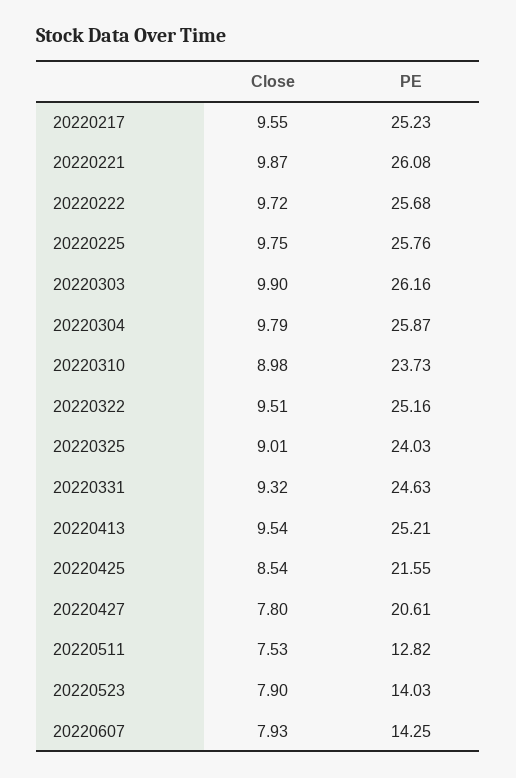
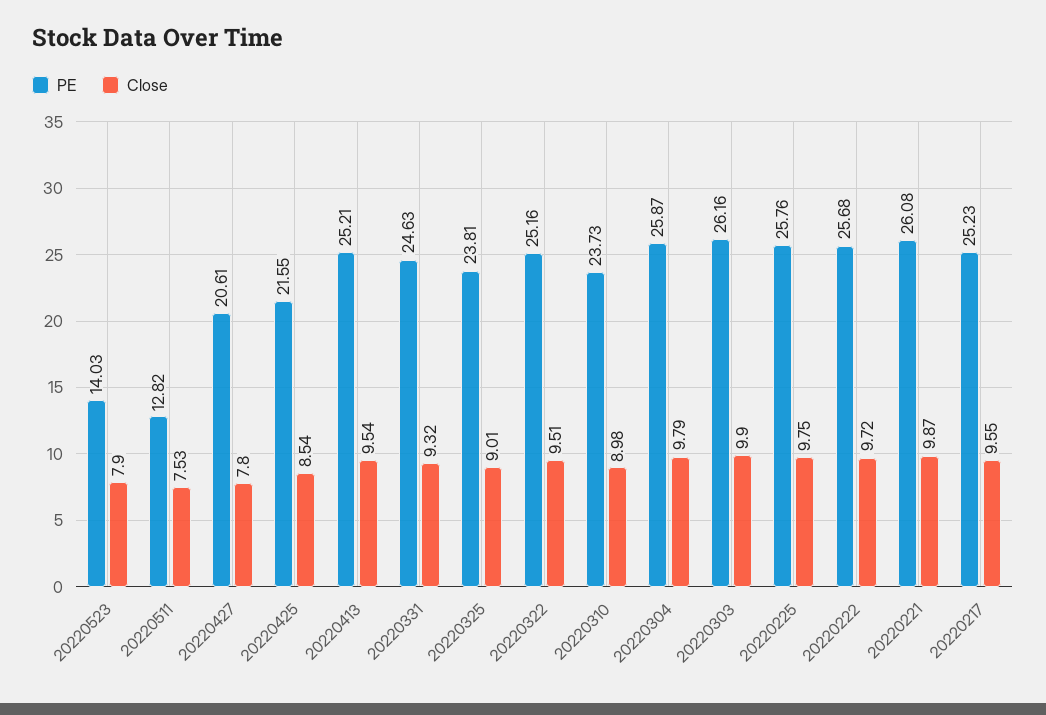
PE, 20220325: 24.03 -> 23.81
Close, 20220607: 7.93 -> none
PE, 20220607: 14.25 -> none

